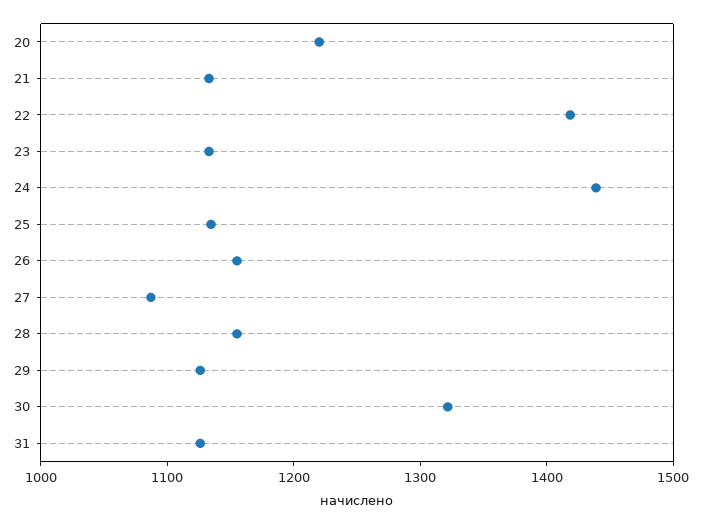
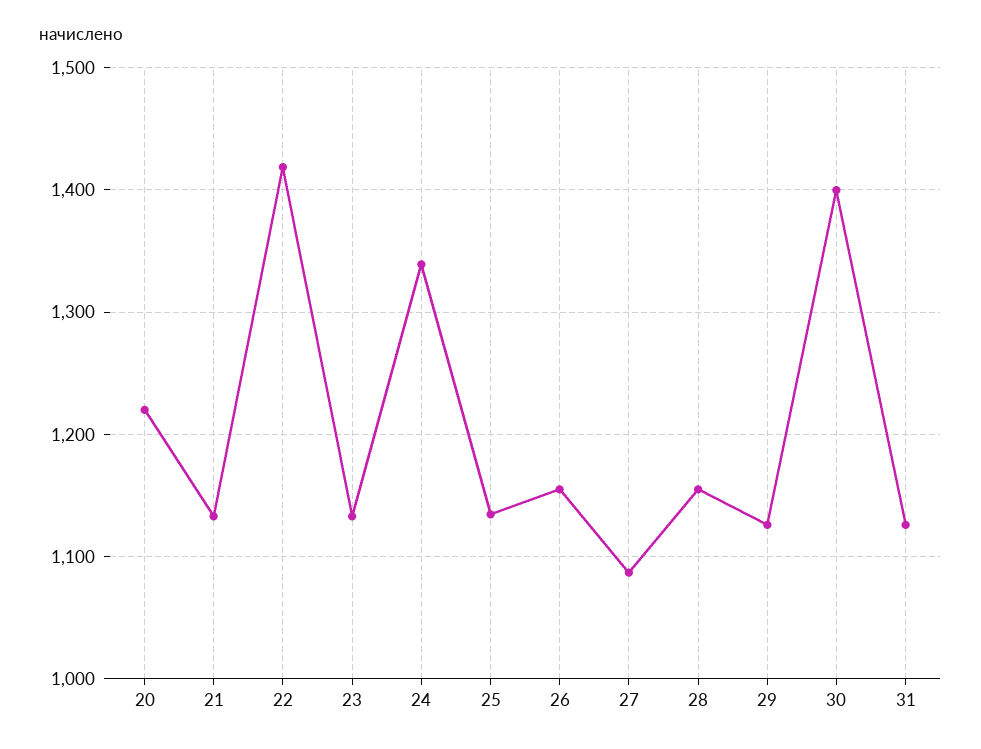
24: 1440 -> 1340
30: 1320 -> 1400

